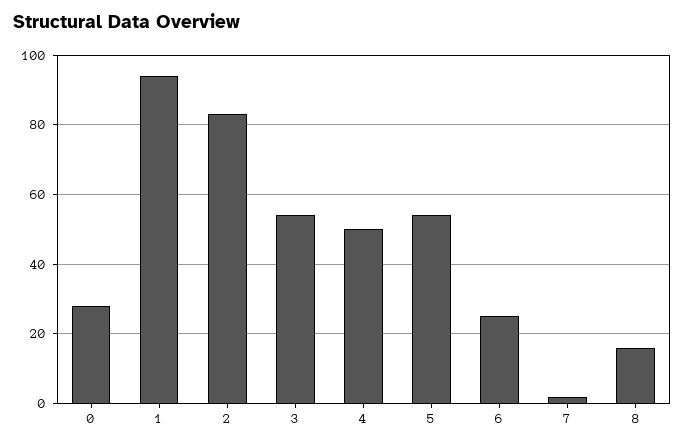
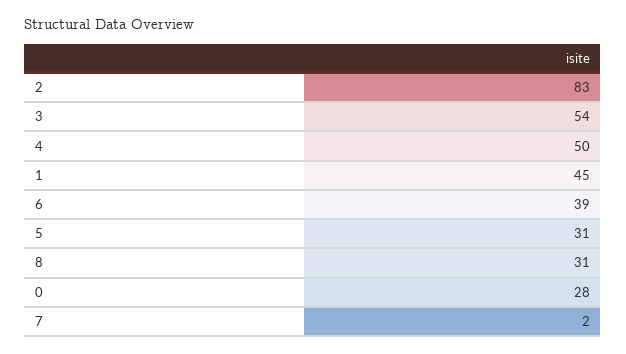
1: 95 -> 45
5: 55 -> 31
6: 25 -> 39
8: 15 -> 31

